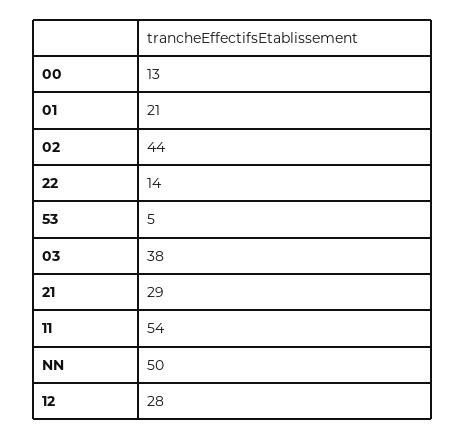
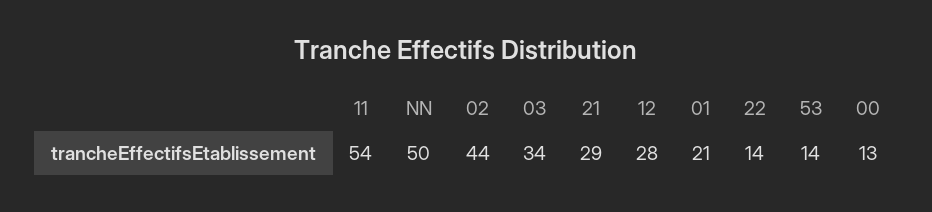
53: 5 -> 14
03: 38 -> 34

